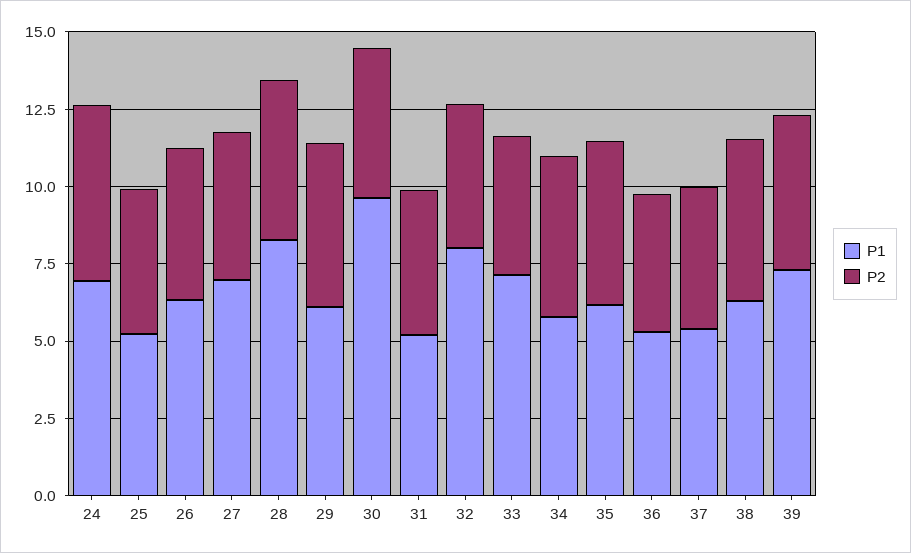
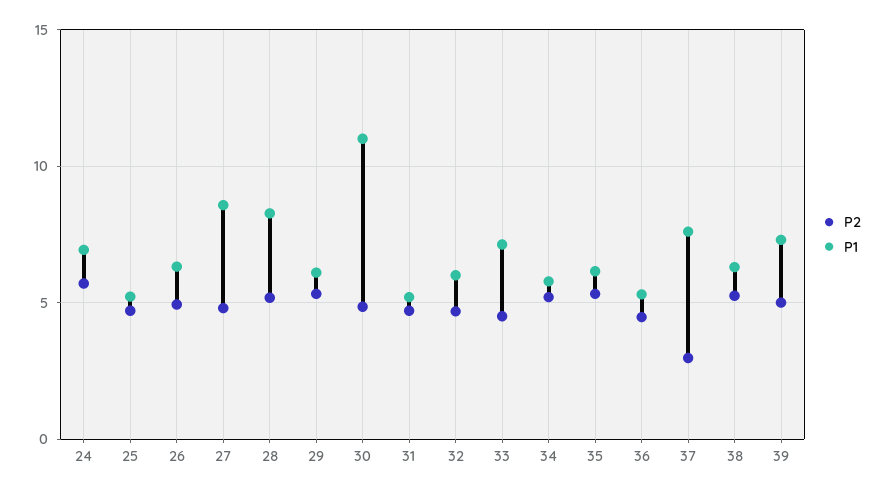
P1, 27: 7 -> 8.5
P1, 30: 9.5 -> 11
P1, 32: 8 -> 6
P1, 37: 5.5 -> 7.5
P2, 37: 4.5 -> 3

